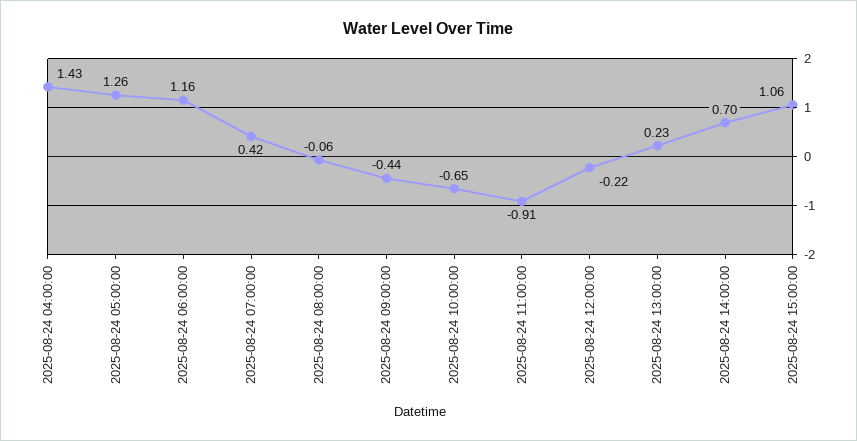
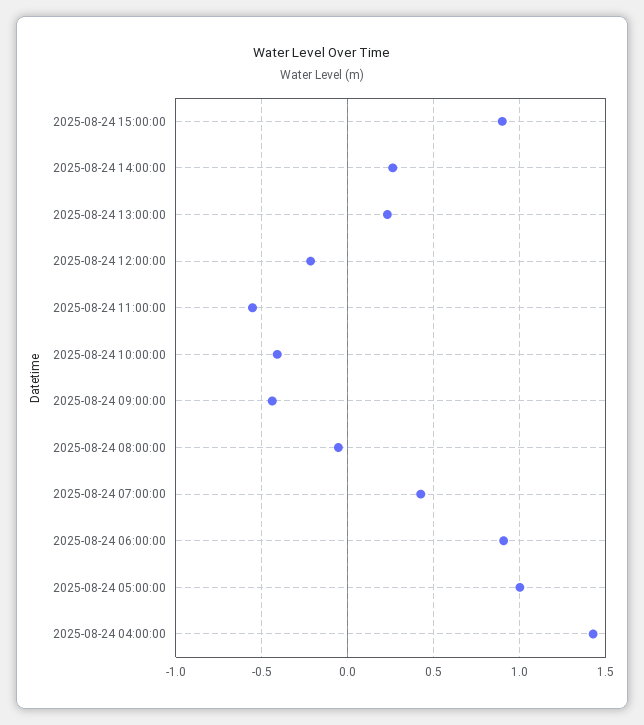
2025-08-24 05:00:00: 1.26 -> 1
2025-08-24 06:00:00: 1.16 -> 0.9
2025-08-24 10:00:00: -0.65 -> -0.4
2025-08-24 11:00:00: -0.91 -> -0.55
2025-08-24 14:00:00: 0.7 -> 0.25
2025-08-24 15:00:00: 1.06 -> 0.9

